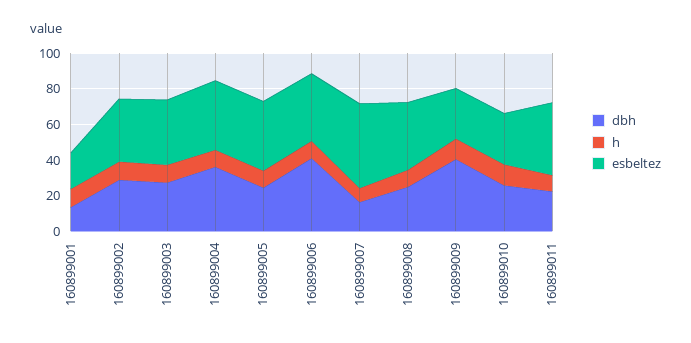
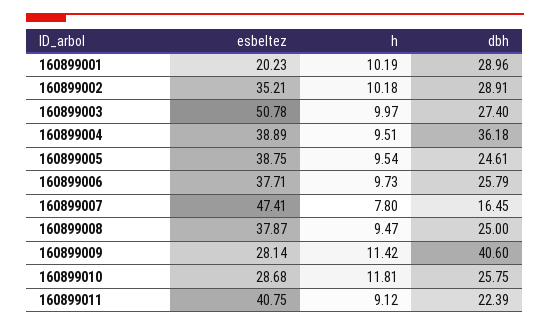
dbh, 160899001: 15 -> 28.96
esbeltez, 160899003: 35 -> 50.78
dbh, 160899006: 40 -> 25.79

